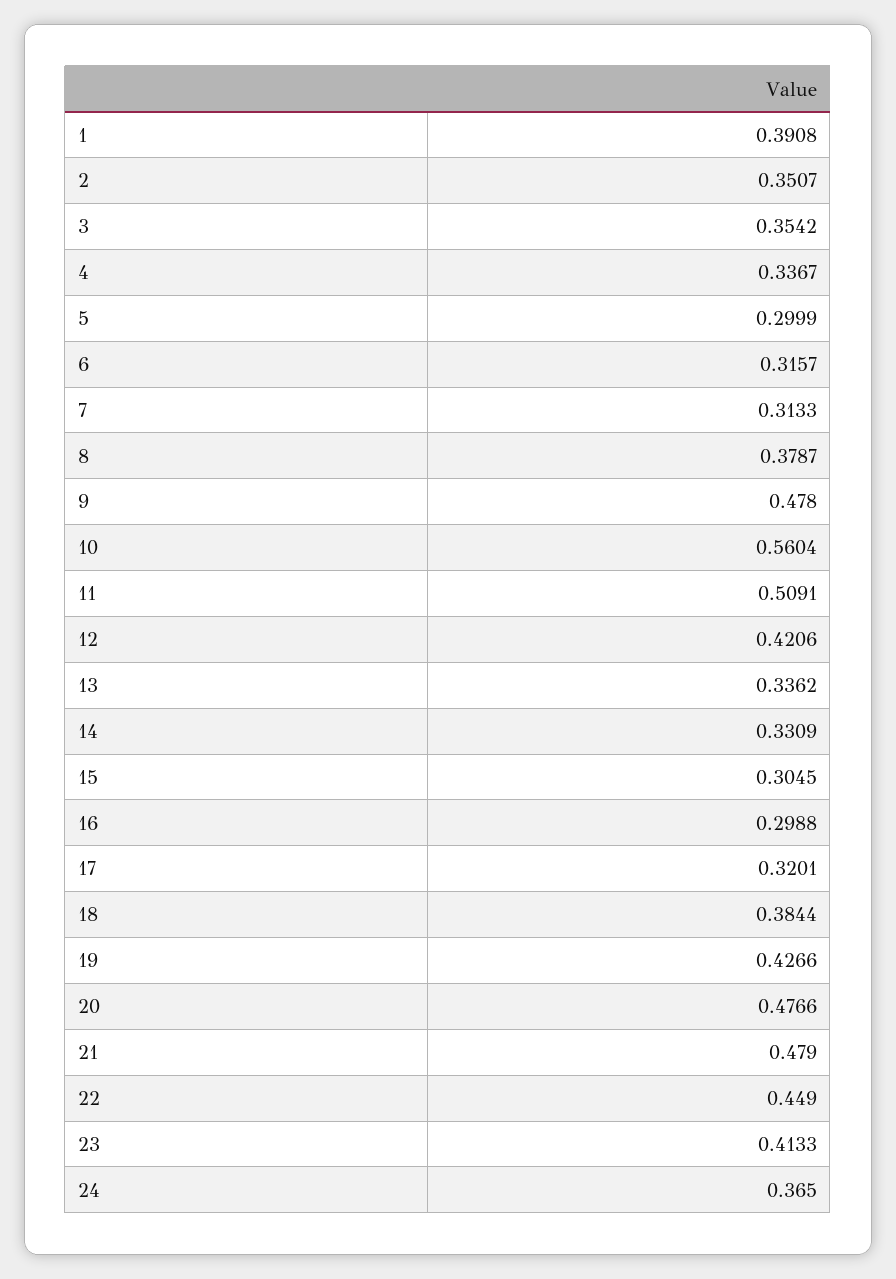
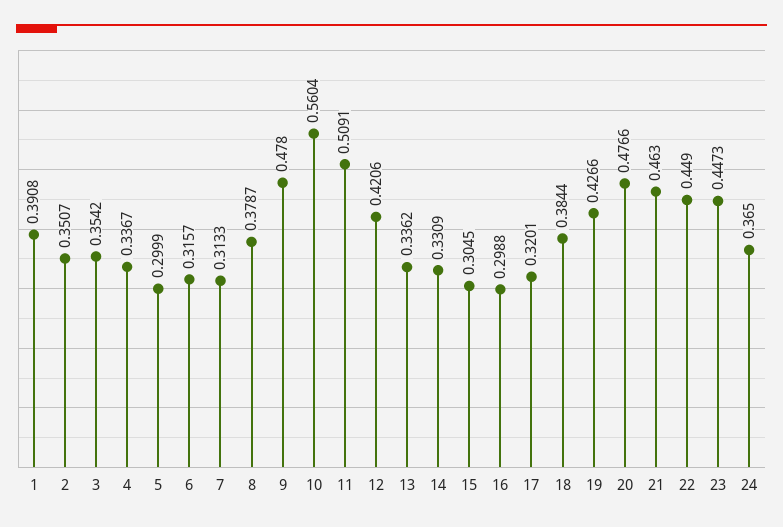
21: 0.479 -> 0.463
23: 0.4133 -> 0.4473

